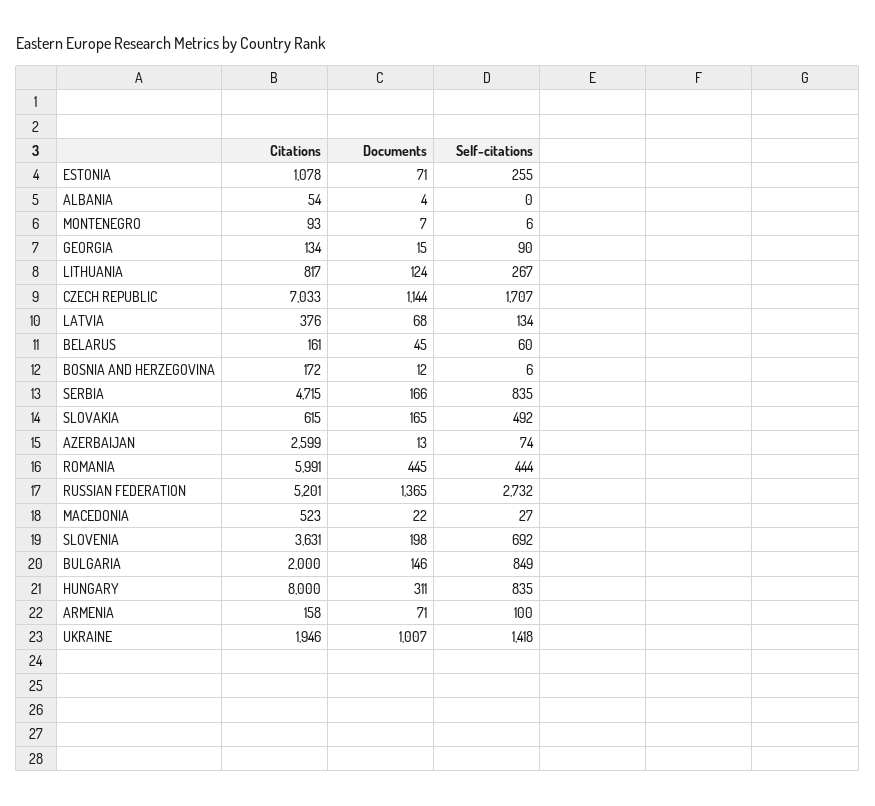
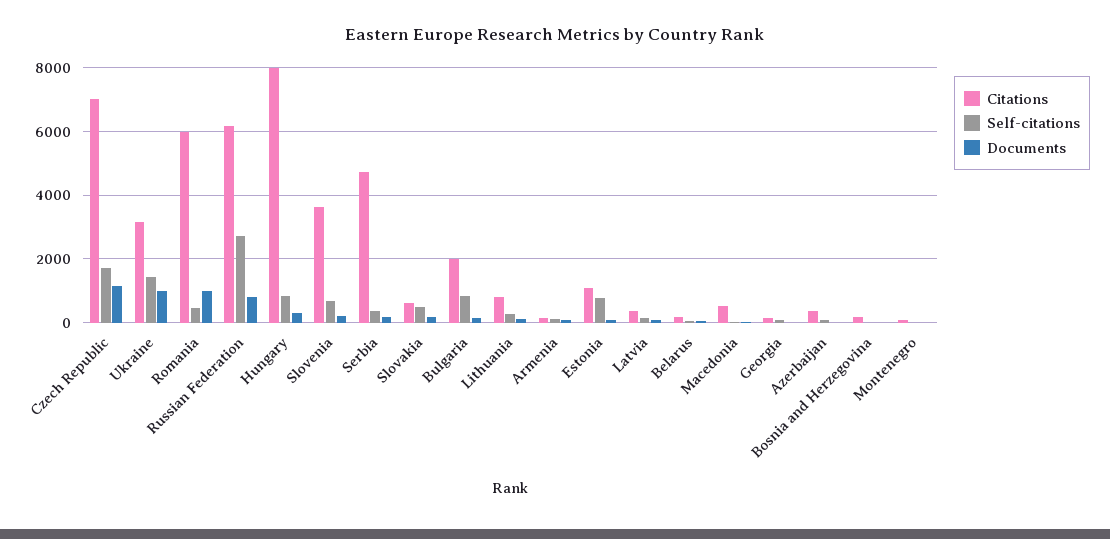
Self-citations, ESTONIA: 255 -> 800
Citations, ALBANIA: 54 -> none
Documents, ALBANIA: 4 -> none
Self-citations, ALBANIA: 0 -> none
Self-citations, SERBIA: 835 -> 400
Citations, AZERBAIJAN: 2599 -> 400
Documents, ROMANIA: 445 -> 1000
Citations, RUSSIAN FEDERATION: 5201 -> 6200
Documents, RUSSIAN FEDERATION: 1365 -> 800
Citations, UKRAINE: 1946 -> 3200

